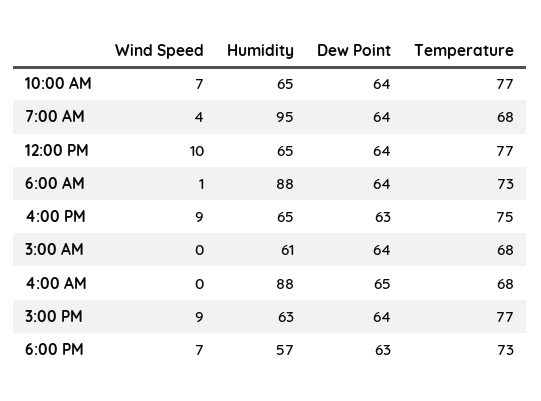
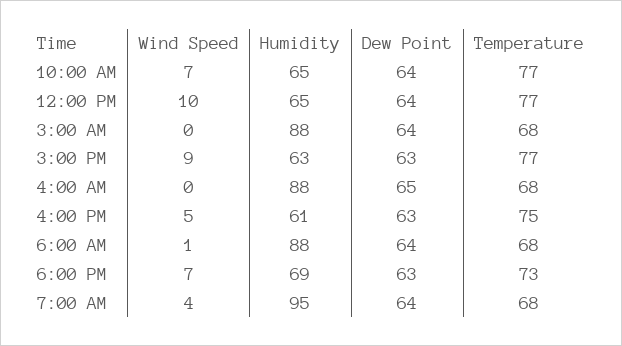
Temperature, 6:00 AM: 73 -> 68
Wind Speed, 4:00 PM: 9 -> 5
Humidity, 4:00 PM: 65 -> 61
Humidity, 3:00 AM: 61 -> 88
Dew Point, 3:00 PM: 64 -> 63
Humidity, 6:00 PM: 57 -> 69

